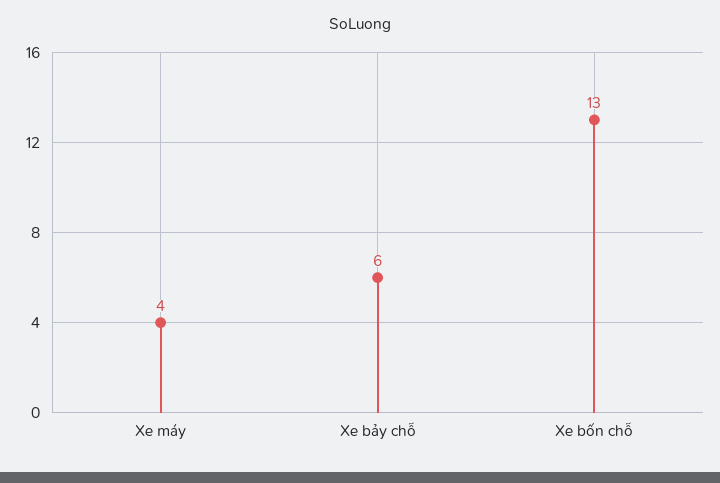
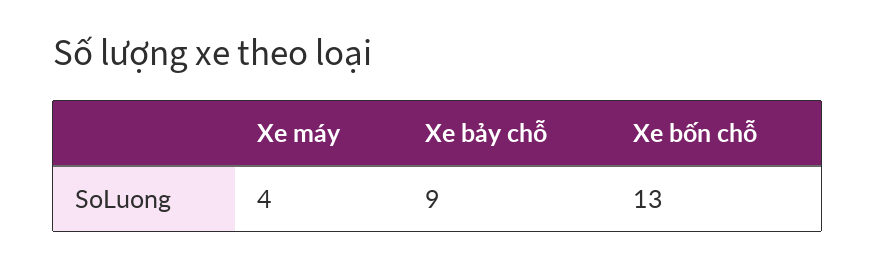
Xe bảy chỗ: 6 -> 9

